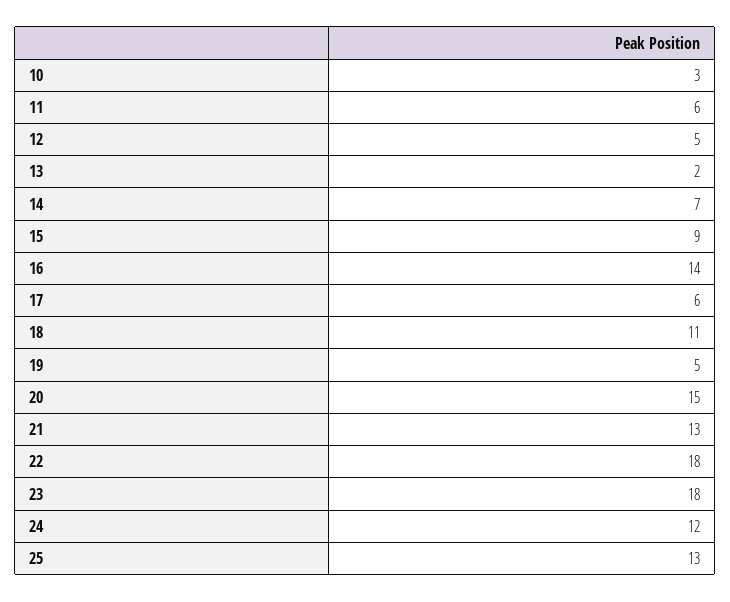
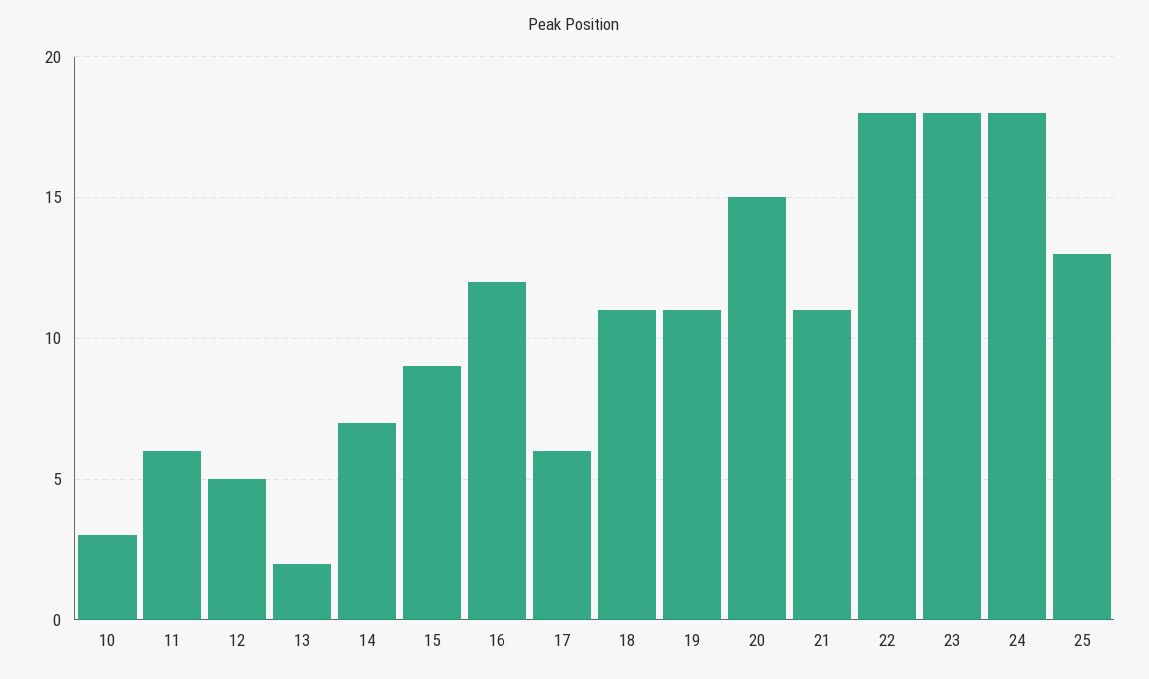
16: 14 -> 12
19: 5 -> 11
21: 13 -> 11
24: 12 -> 18

